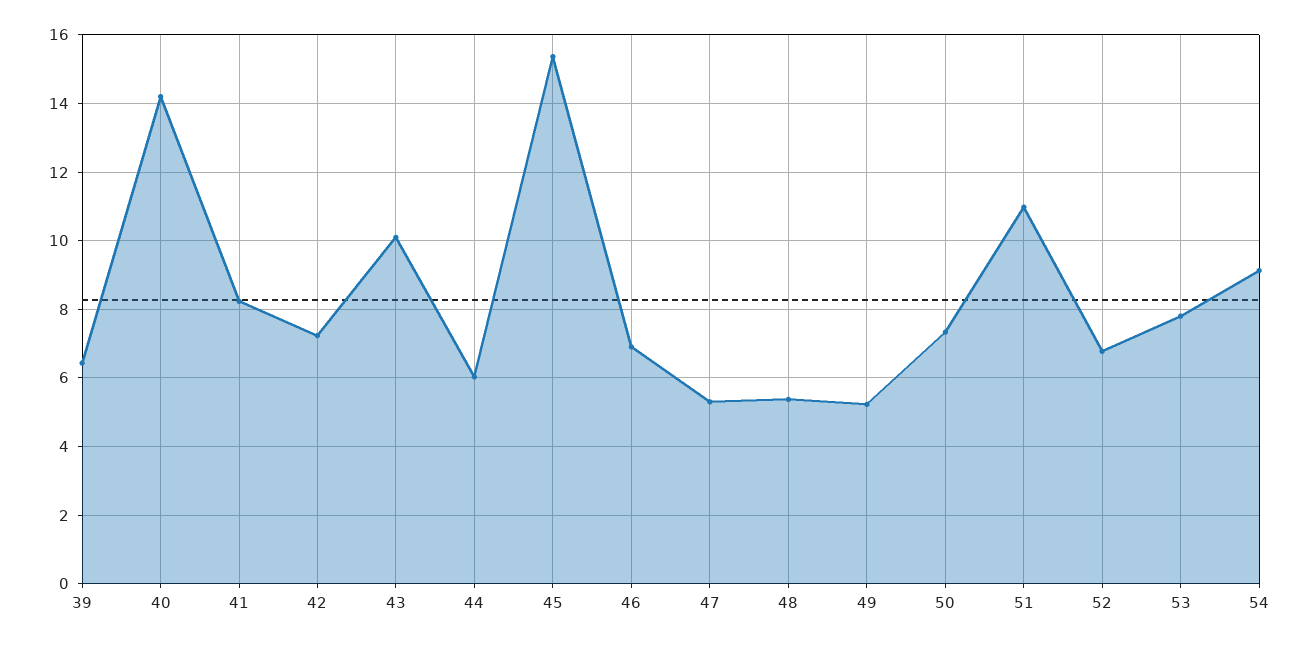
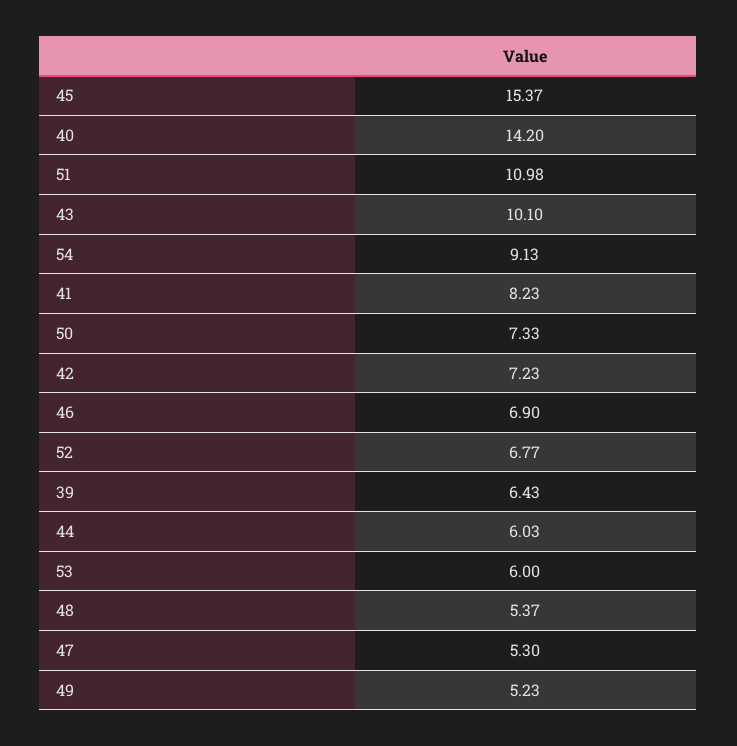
53: 7.8 -> 6

